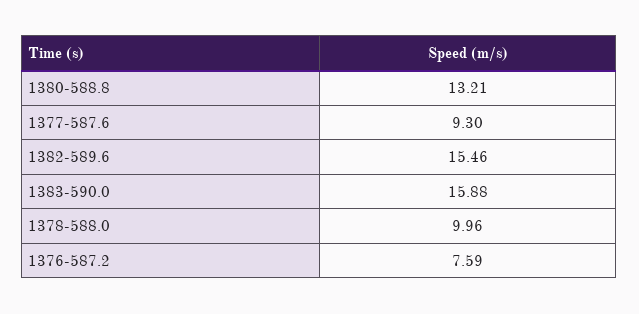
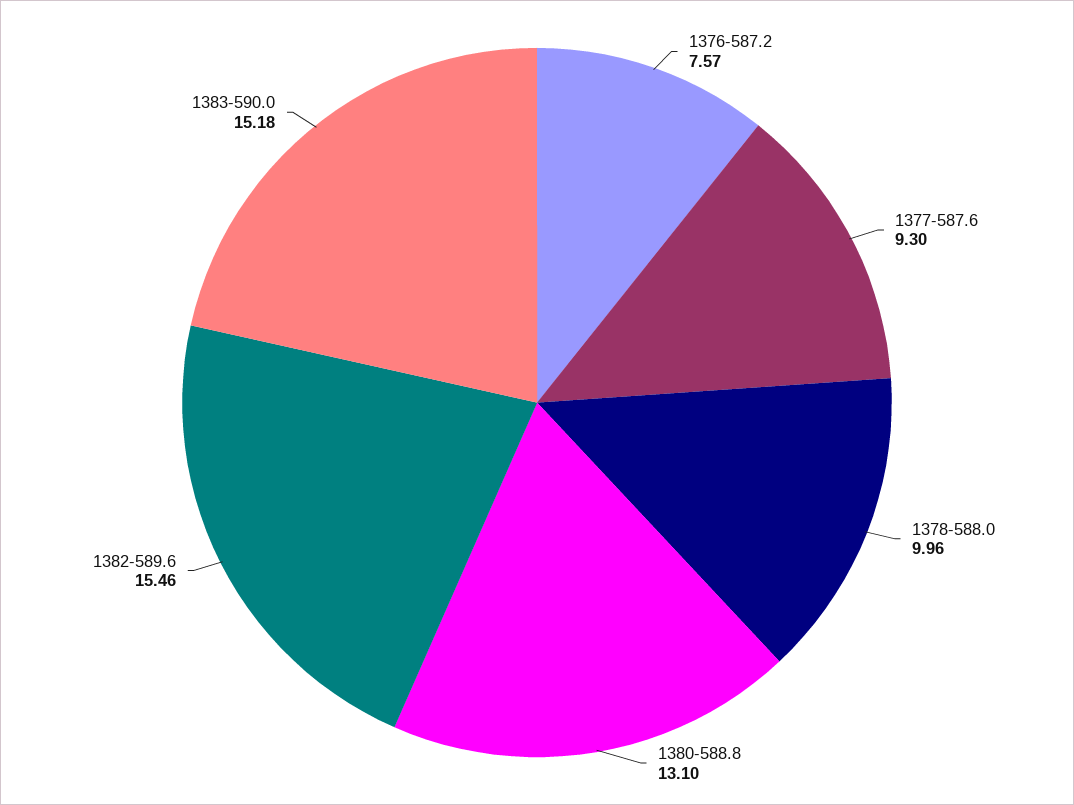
1380-588.8: 13.21 -> 13.1
1383-590.0: 15.88 -> 15.18
1376-587.2: 7.59 -> 7.57

